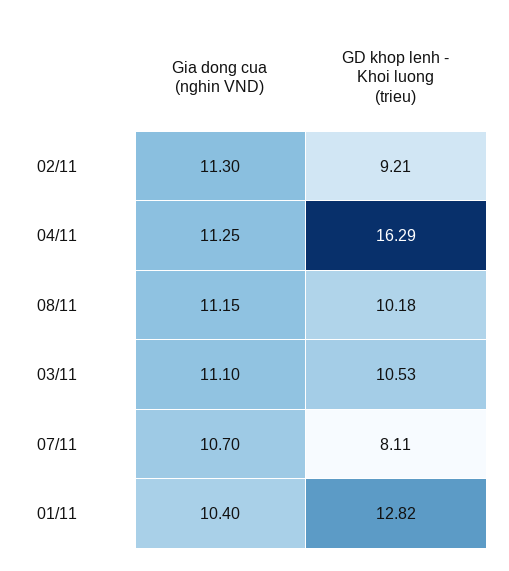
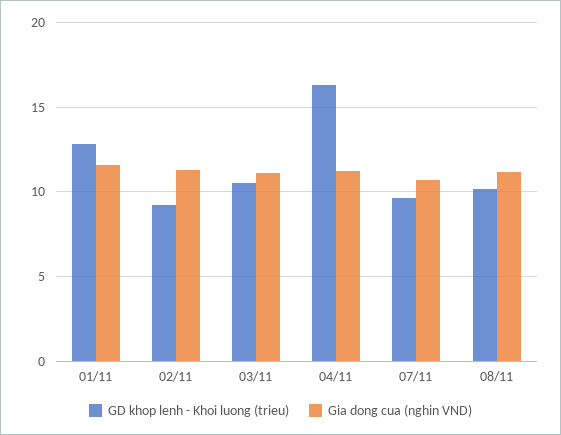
GD khop lenh - Khoi luong (trieu), 07/11: 8.11 -> 9.5
Gia dong cua (nghin VND), 01/11: 10.4 -> 11.5

